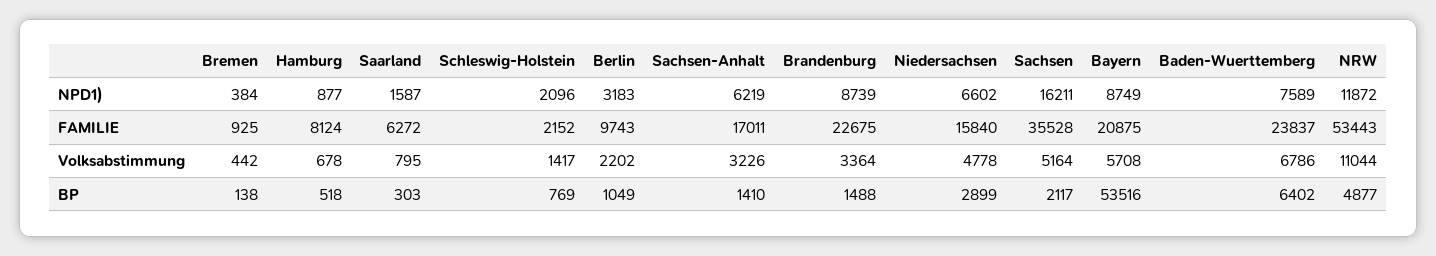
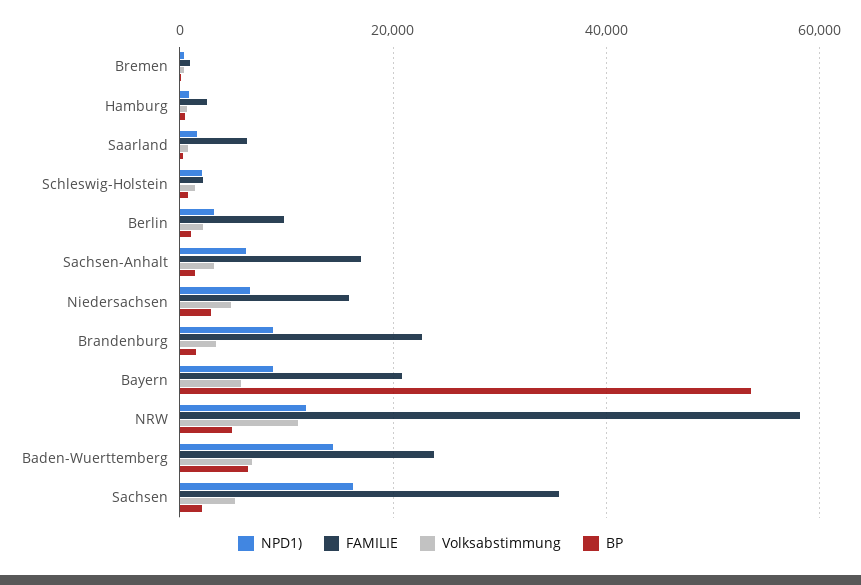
NPD1), Baden-Wuerttemberg: 7589 -> 14000
FAMILIE, Hamburg: 8124 -> 2000
FAMILIE, NRW: 53443 -> 58000

